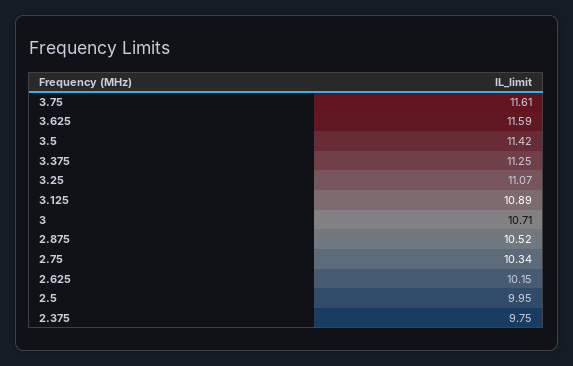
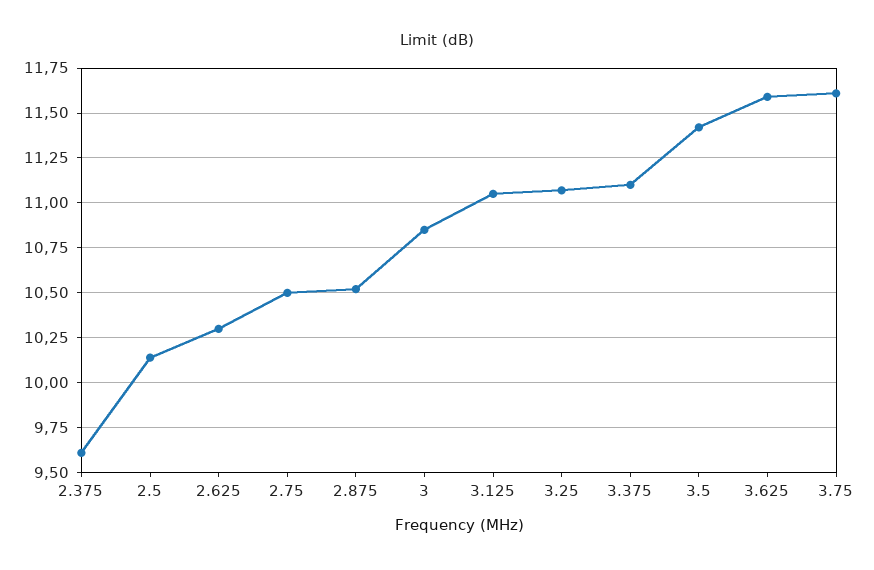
3.375: 11.25 -> 11.1
3.125: 10.89 -> 11.05
3: 10.71 -> 10.85
2.75: 10.34 -> 10.5
2.625: 10.15 -> 10.3
2.5: 9.95 -> 10.15
2.375: 9.75 -> 9.6

